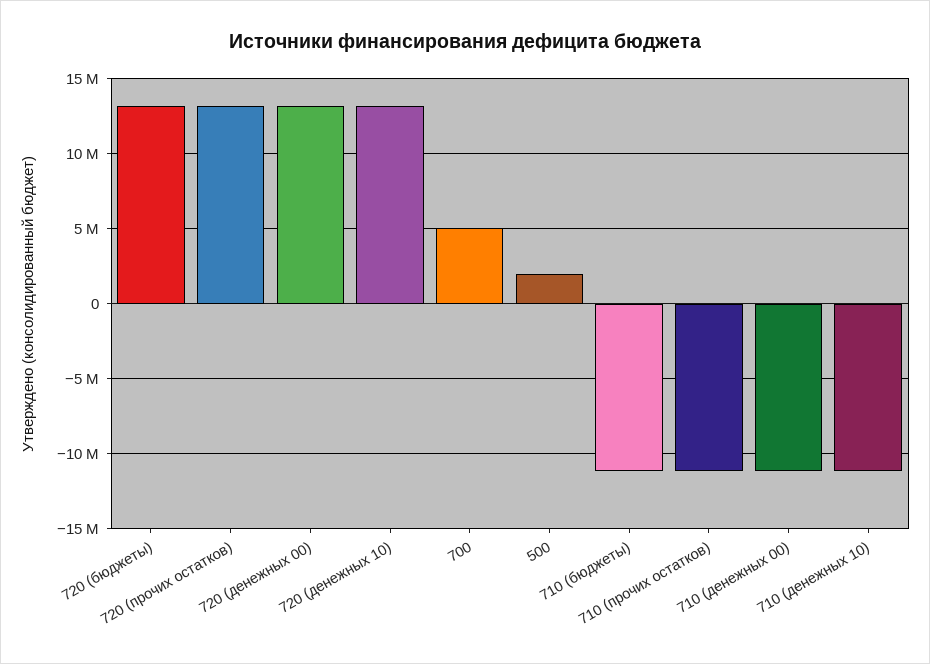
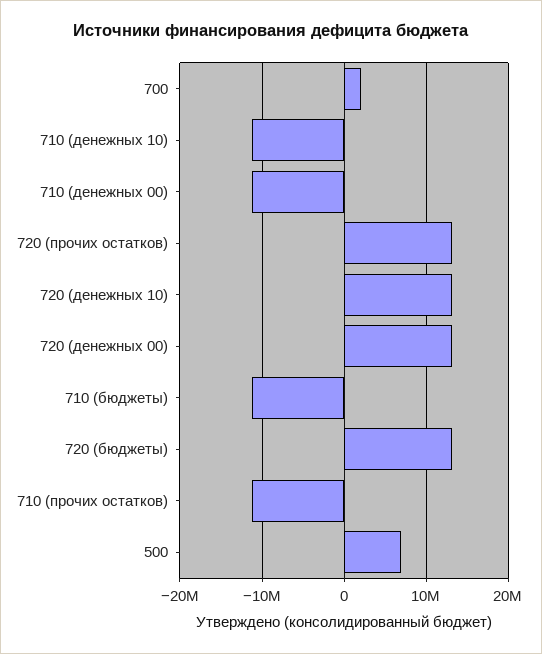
700: 5000000 -> 2000000
500: 2000000 -> 7000000

